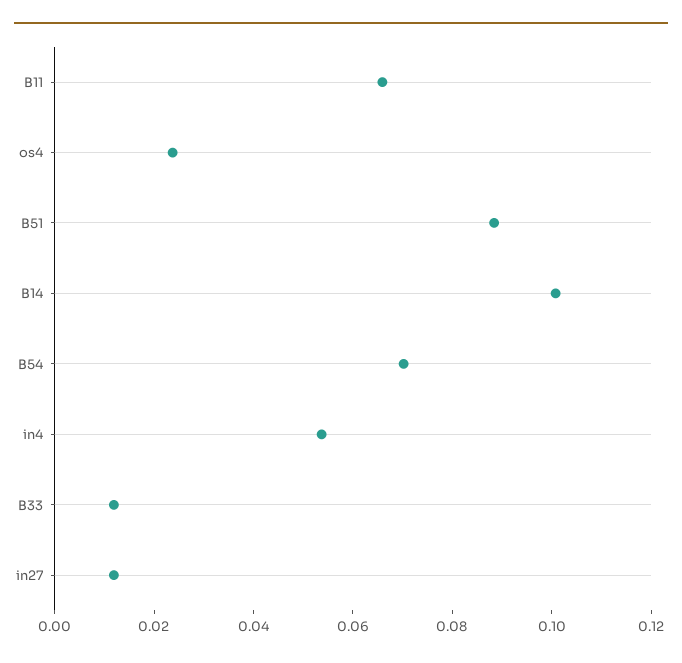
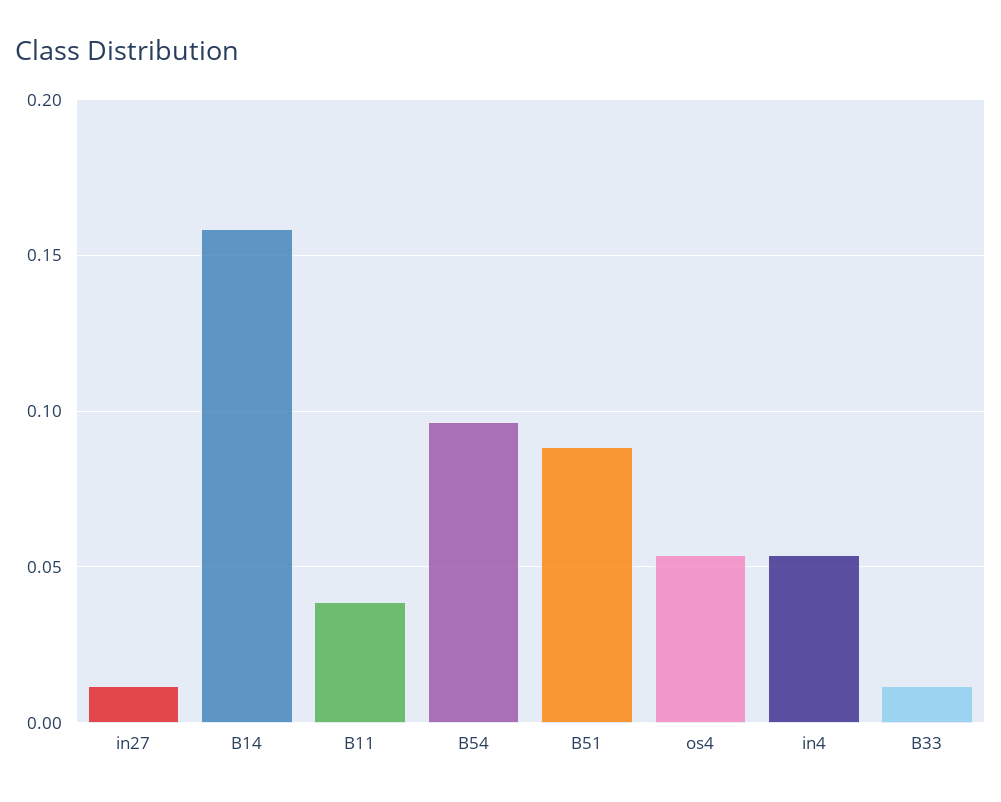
B11: 0.065 -> 0.04
os4: 0.025 -> 0.055
B14: 0.1 -> 0.16
B54: 0.07 -> 0.095

